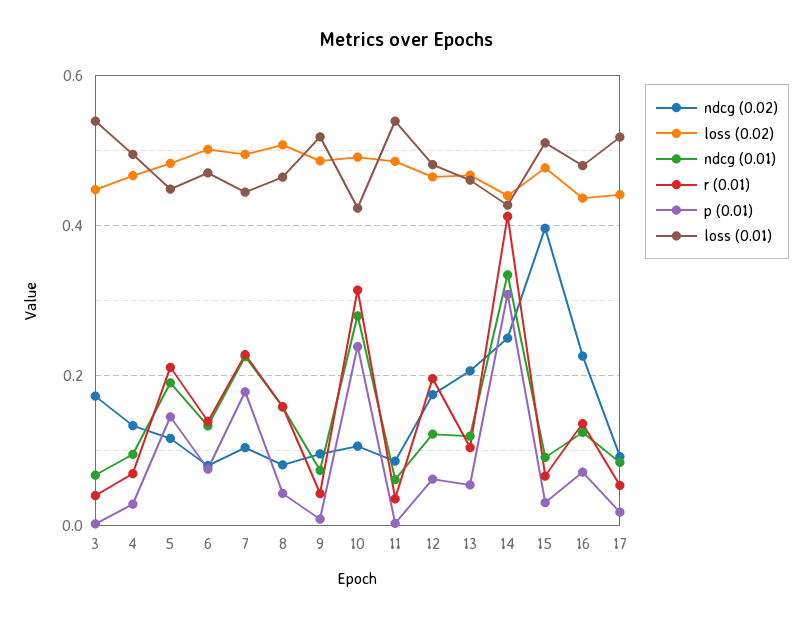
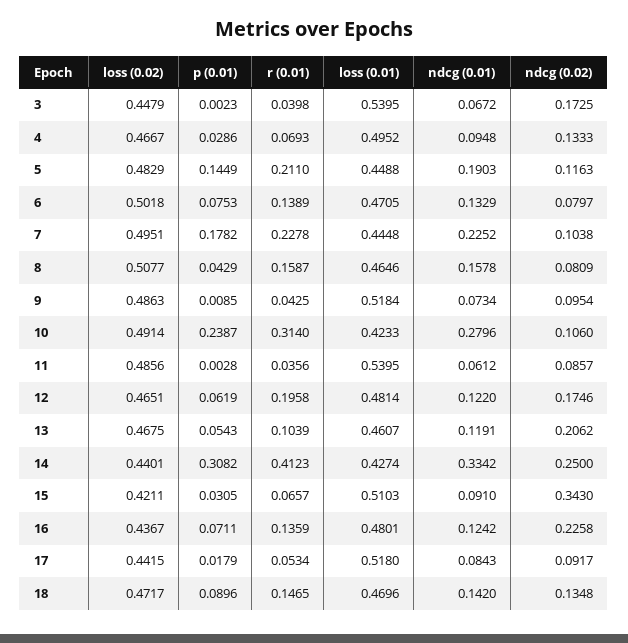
ndcg (0.02), 15: 0.4 -> 0.343
loss (0.02), 15: 0.48 -> 0.4211
loss (0.02), 18: none -> 0.4717
p (0.01), 18: none -> 0.0896
r (0.01), 18: none -> 0.1465
loss (0.01), 18: none -> 0.4696
ndcg (0.01), 18: none -> 0.142
ndcg (0.02), 18: none -> 0.1348

